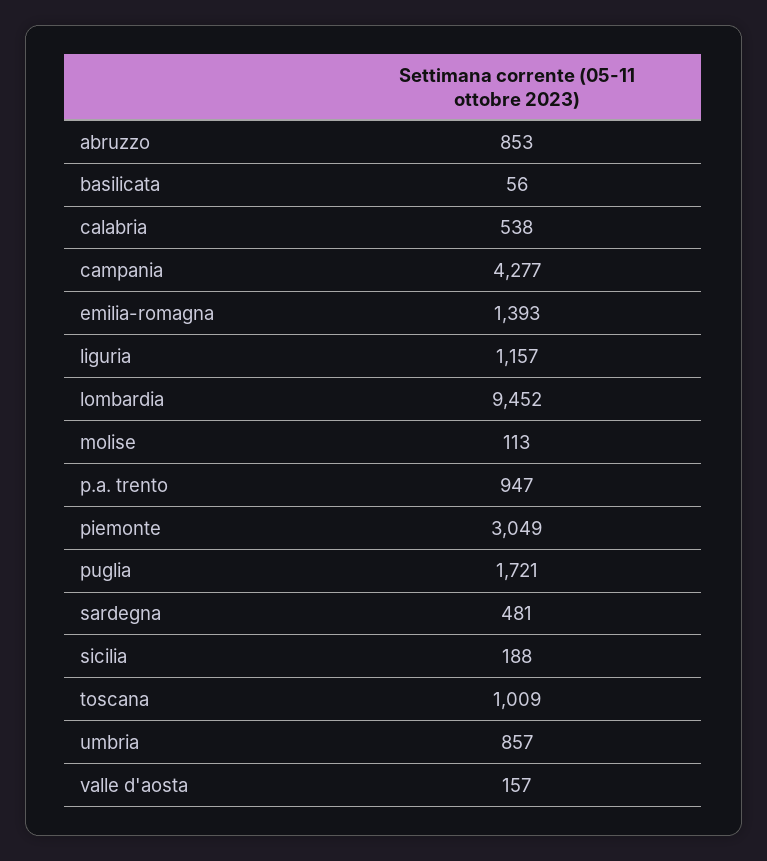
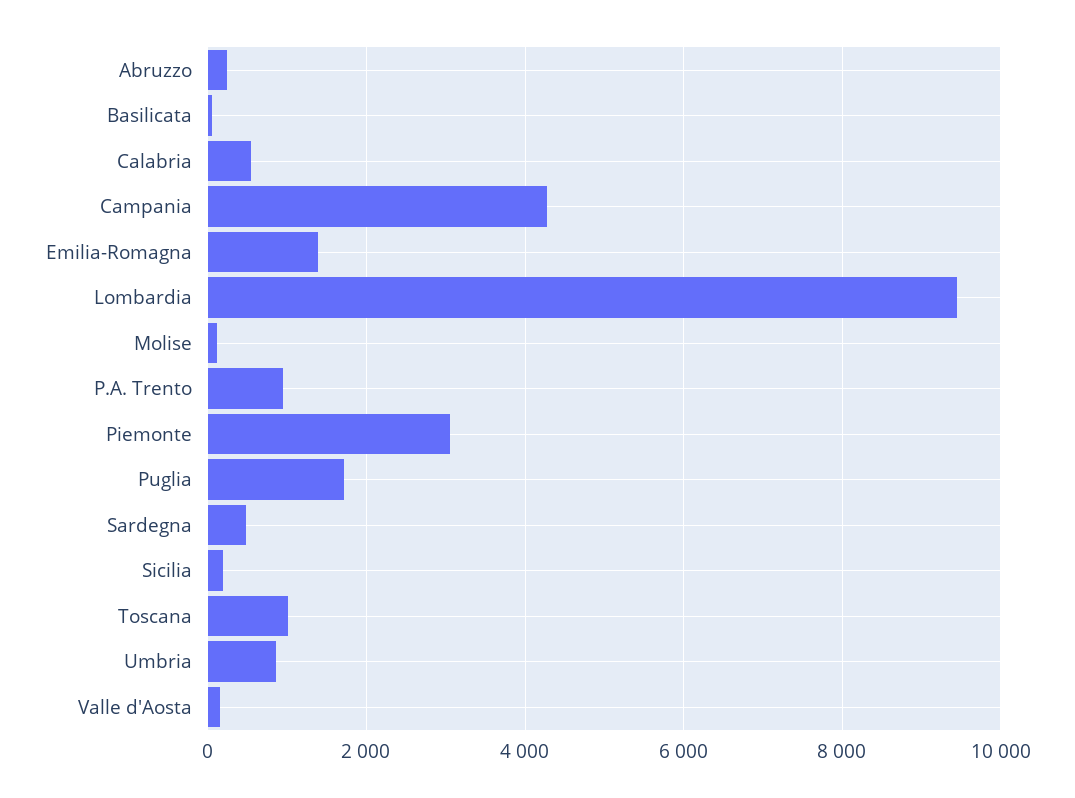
abruzzo: 853 -> 200
liguria: 1157 -> none

